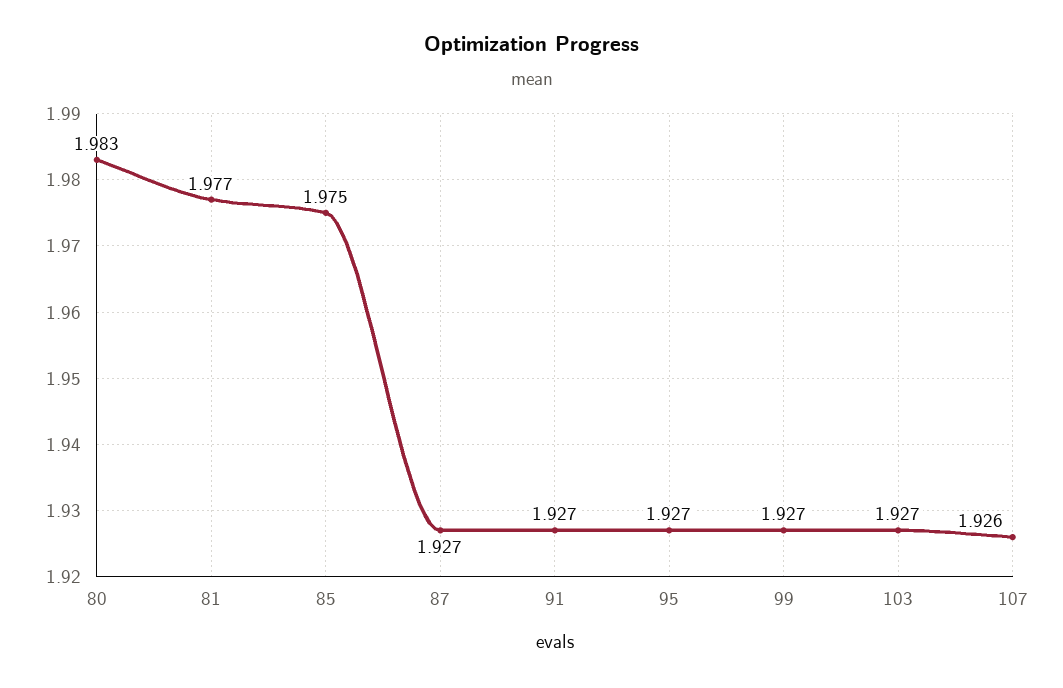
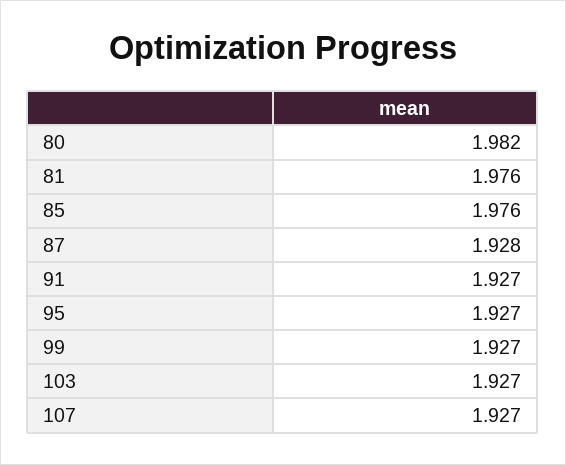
80: 1.983 -> 1.982
81: 1.977 -> 1.976
85: 1.975 -> 1.976
87: 1.927 -> 1.928
107: 1.926 -> 1.927

